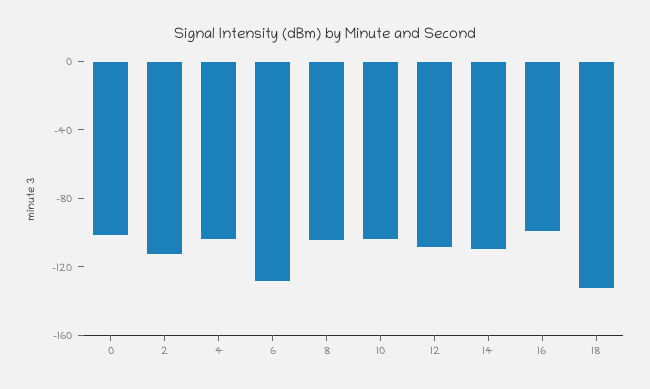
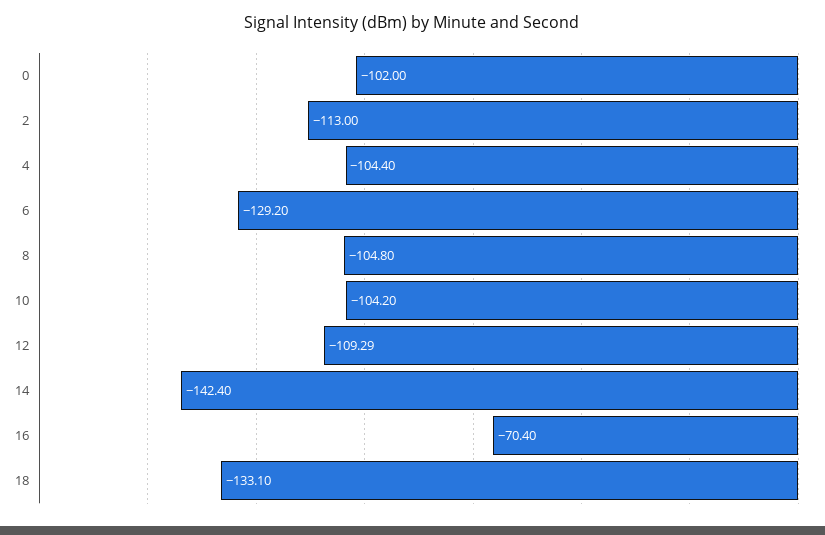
14: -110 -> -142.4
16: -100 -> -70.4

